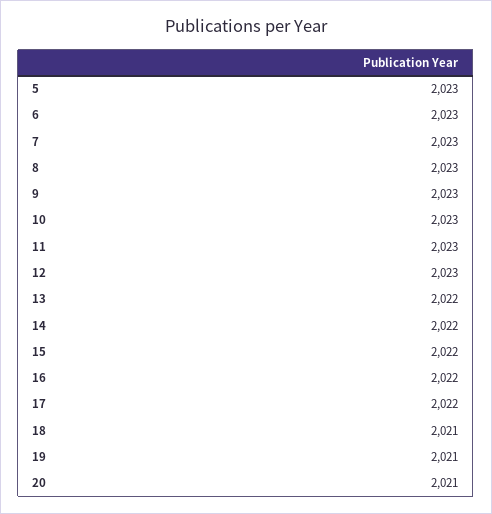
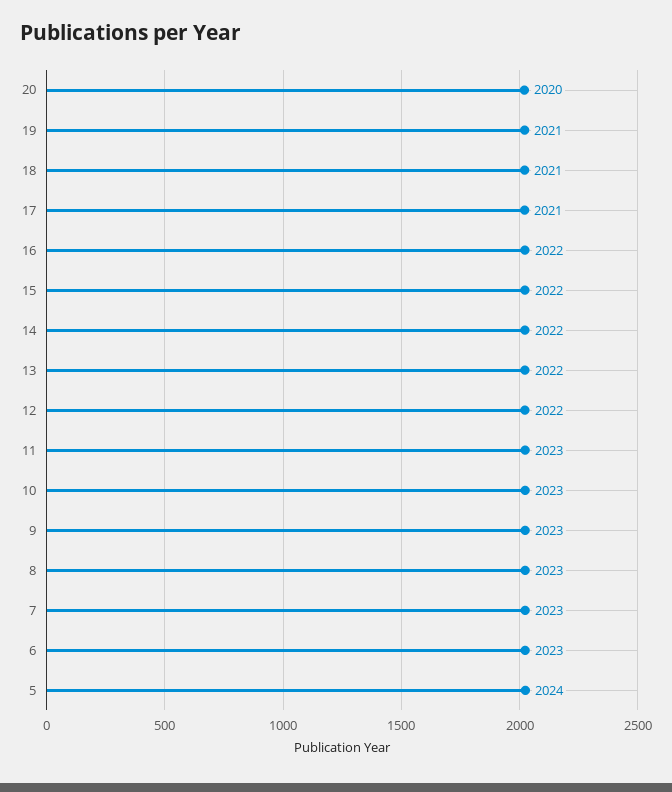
5: 2023 -> 2024
12: 2023 -> 2022
17: 2022 -> 2021
20: 2021 -> 2020

